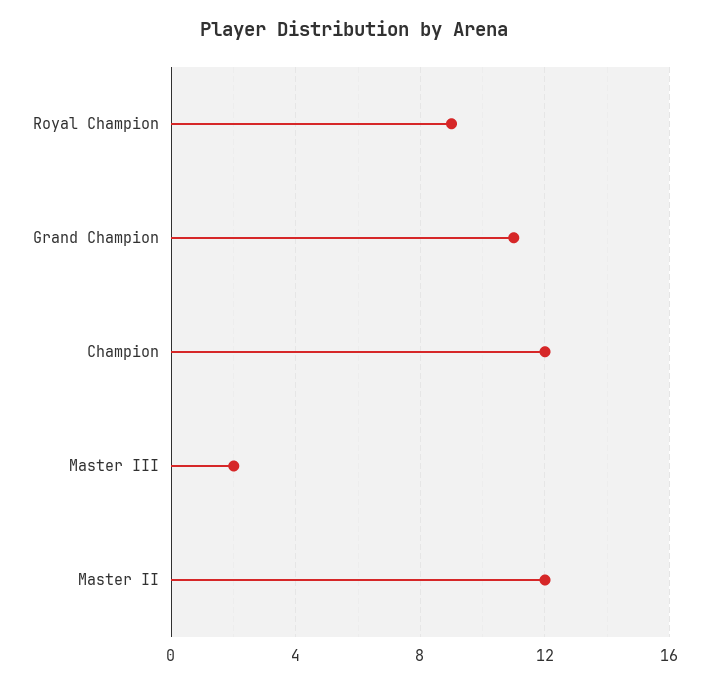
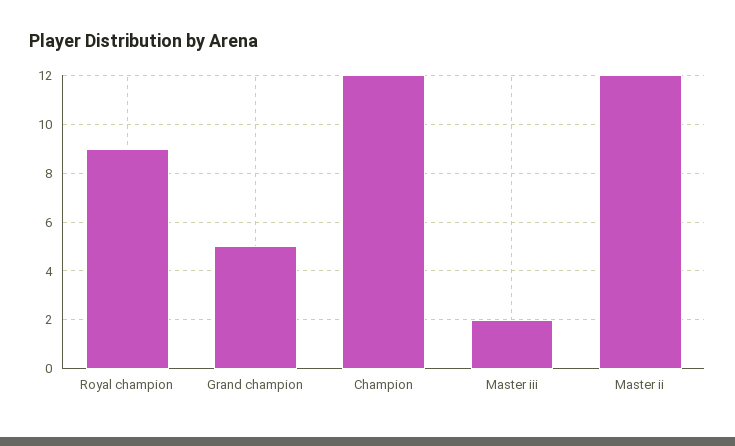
Grand Champion: 11 -> 5

